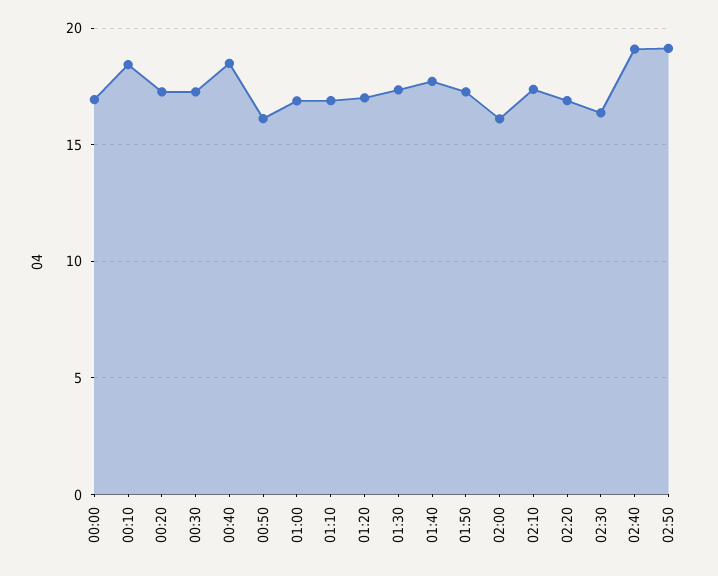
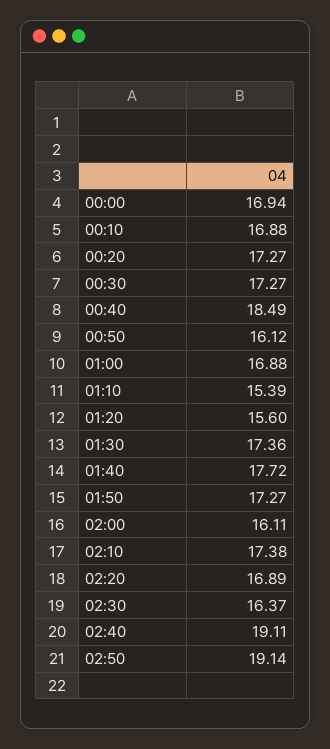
00:10: 18.5 -> 16.88
01:10: 17 -> 15.39
01:20: 17 -> 15.6

